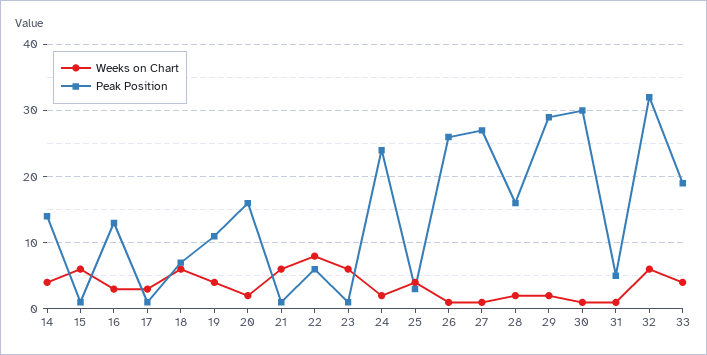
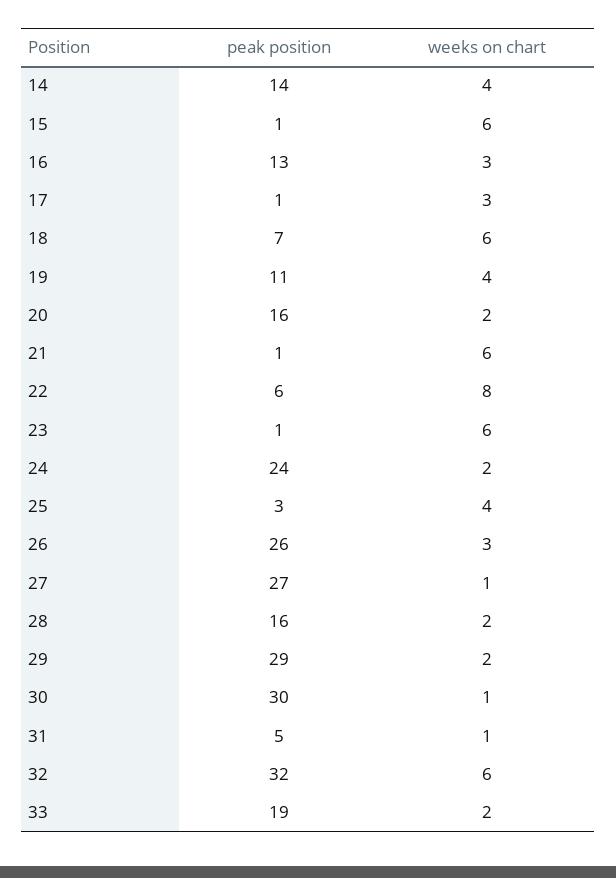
Weeks on Chart, 26: 1 -> 3
Weeks on Chart, 33: 4 -> 2

